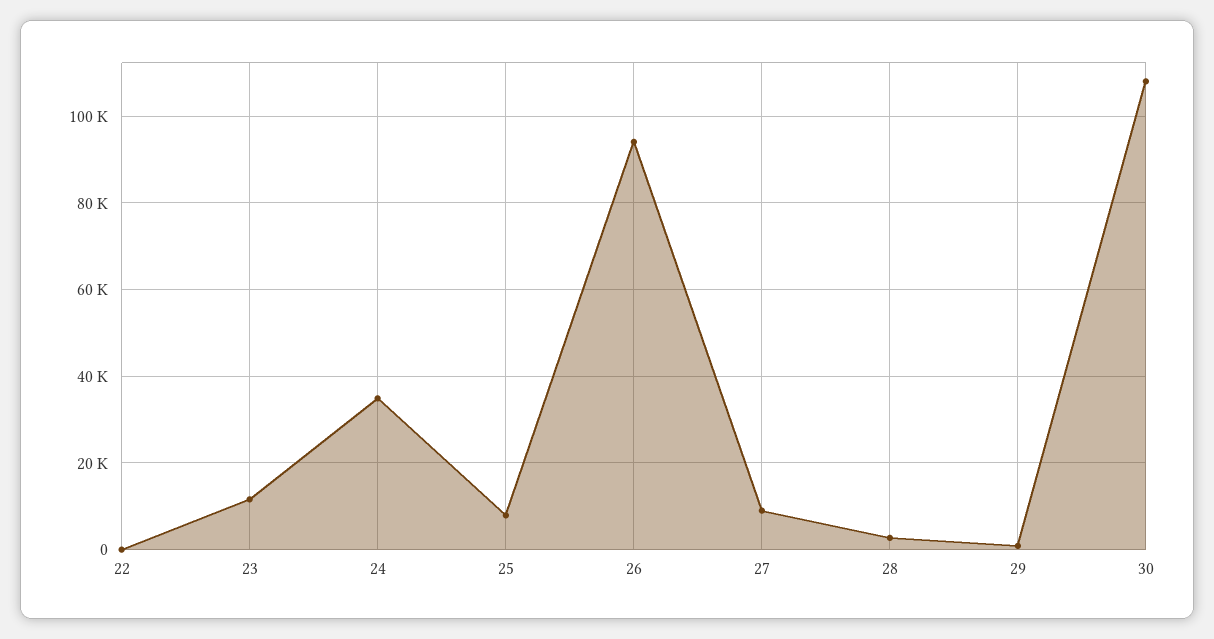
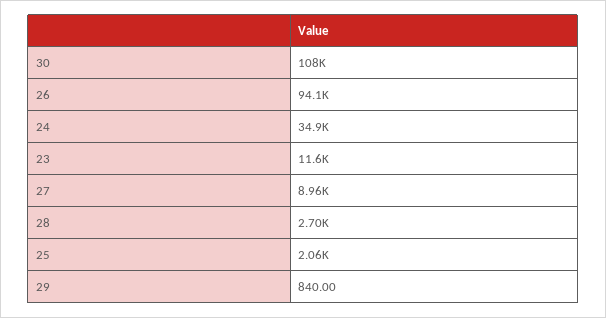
22: 0 -> none
25: 8000 -> 2060

